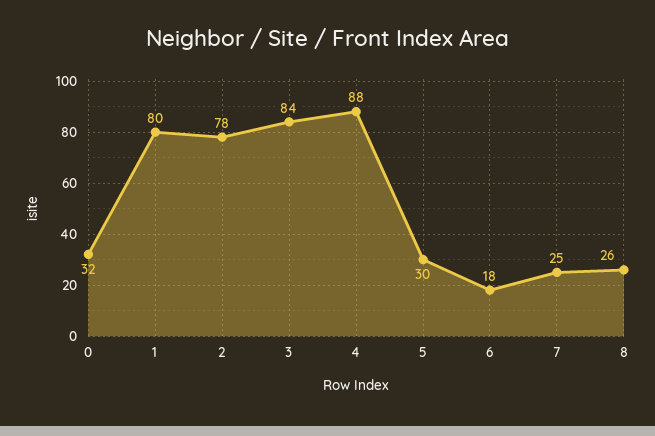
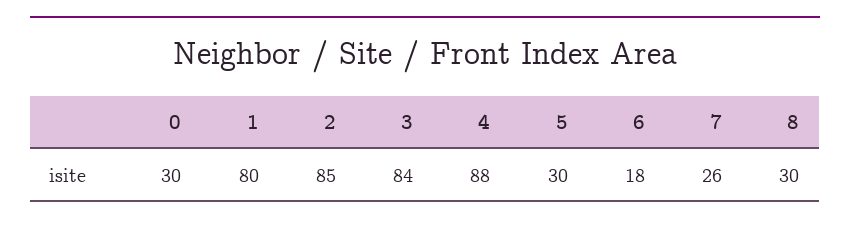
0: 32 -> 30
2: 78 -> 85
7: 25 -> 26
8: 26 -> 30

